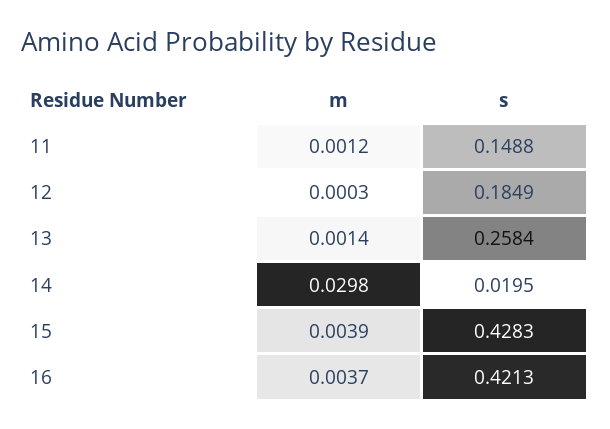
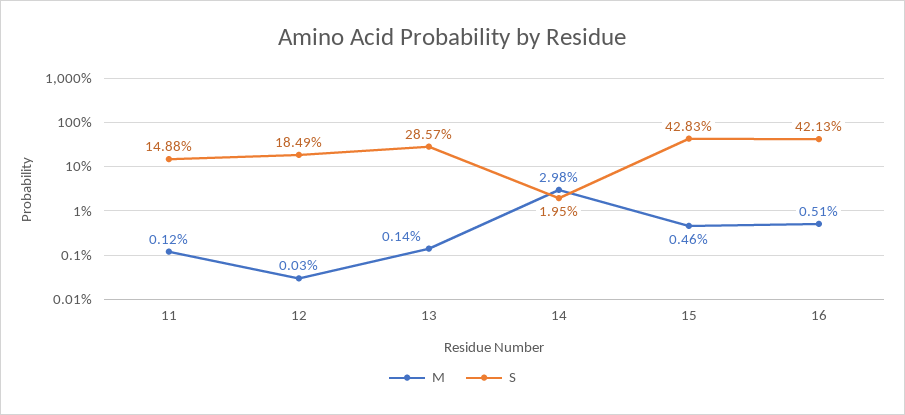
s, 13: 0.2584 -> 0.2857
m, 15: 0.0039 -> 0.0046
m, 16: 0.0037 -> 0.0051

